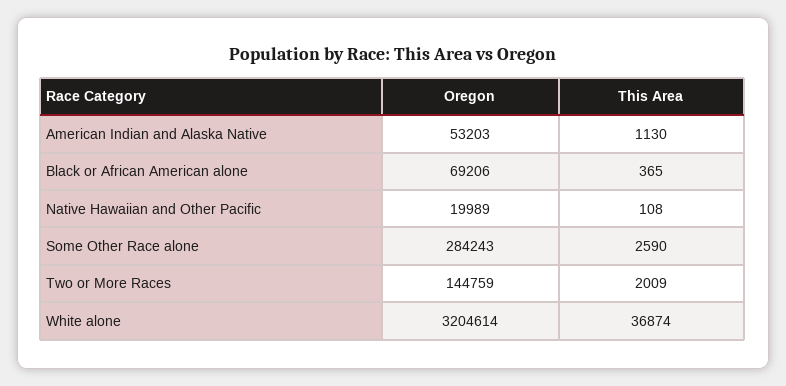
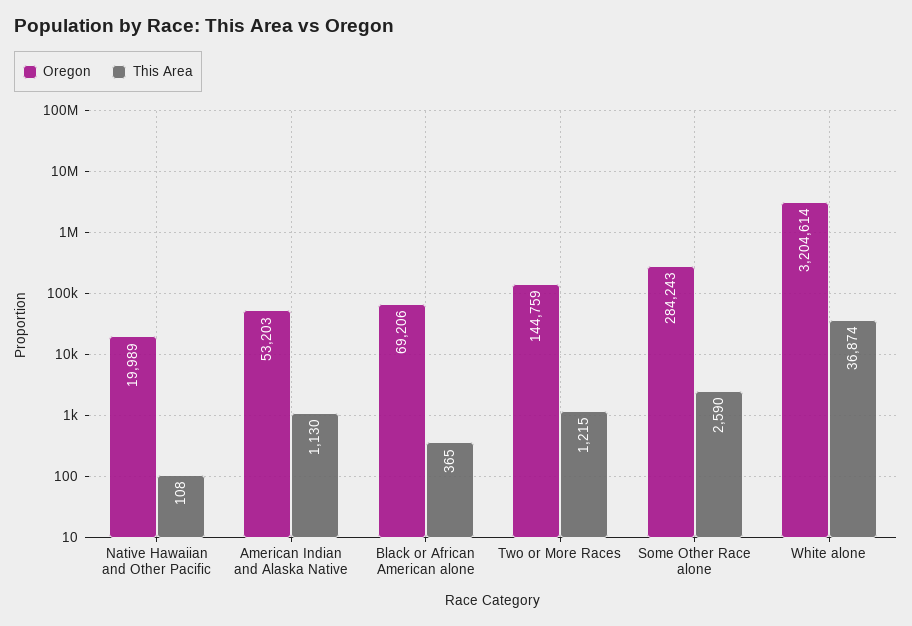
This Area, Two or More Races: 2009 -> 1215

